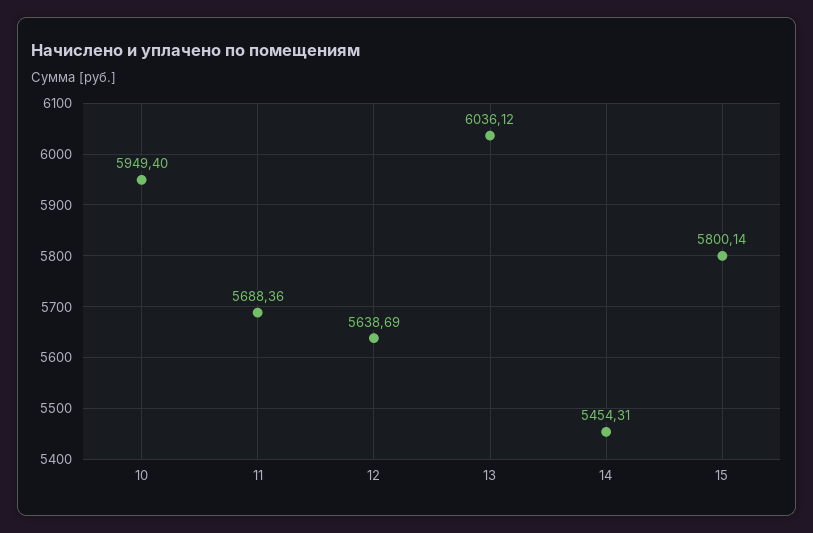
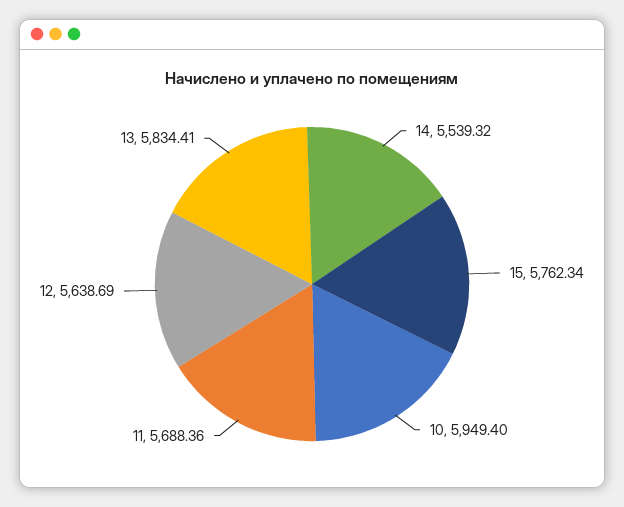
13: 6036.12 -> 5834.41
14: 5454.31 -> 5539.32
15: 5800.14 -> 5762.34

